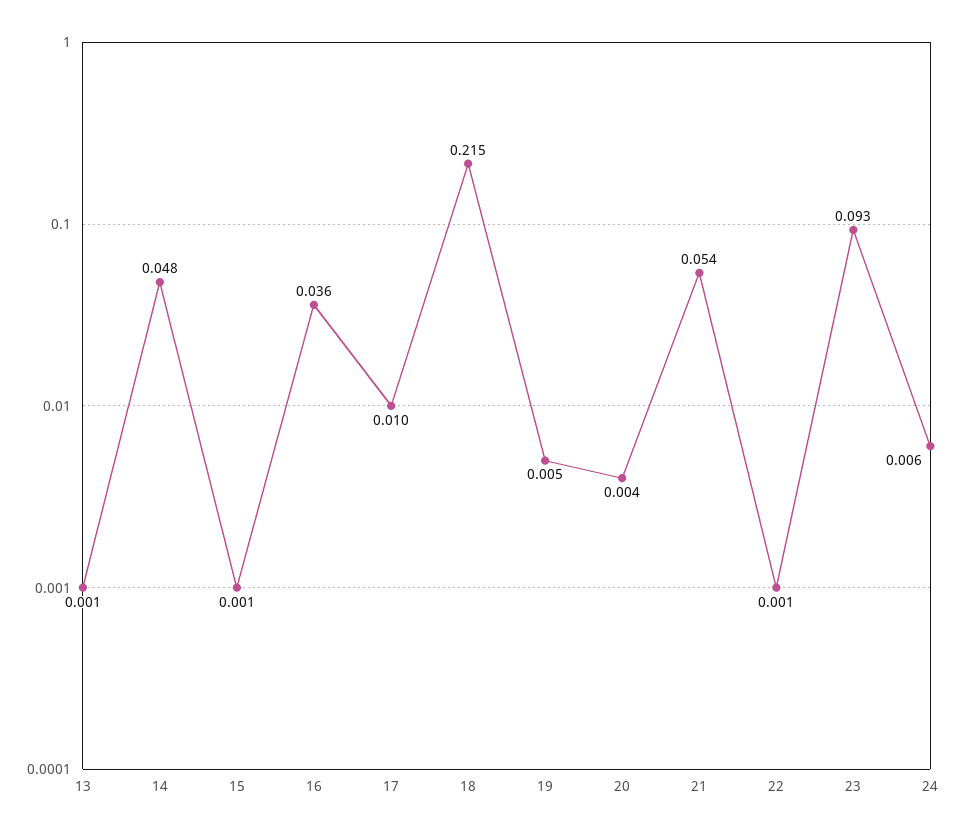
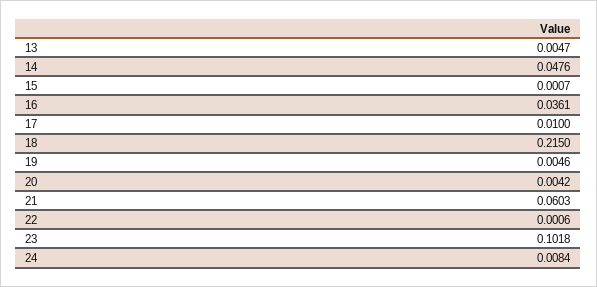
13: 0.001 -> 0.0047
21: 0.054 -> 0.0603
23: 0.093 -> 0.1018
24: 0.006 -> 0.0084

